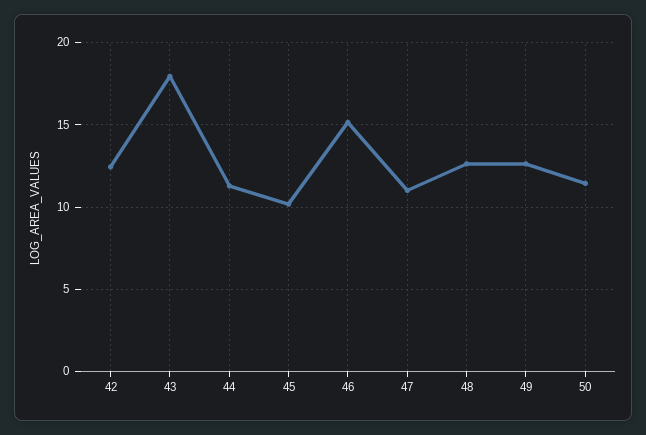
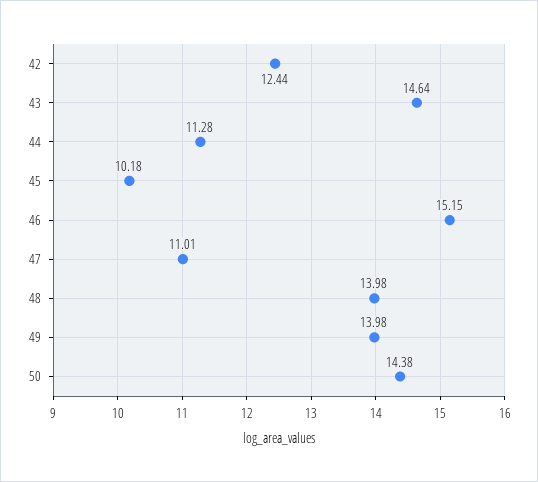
43: 18 -> 14.64
48: 12.5 -> 13.98
49: 12.5 -> 13.98
50: 11.5 -> 14.38

